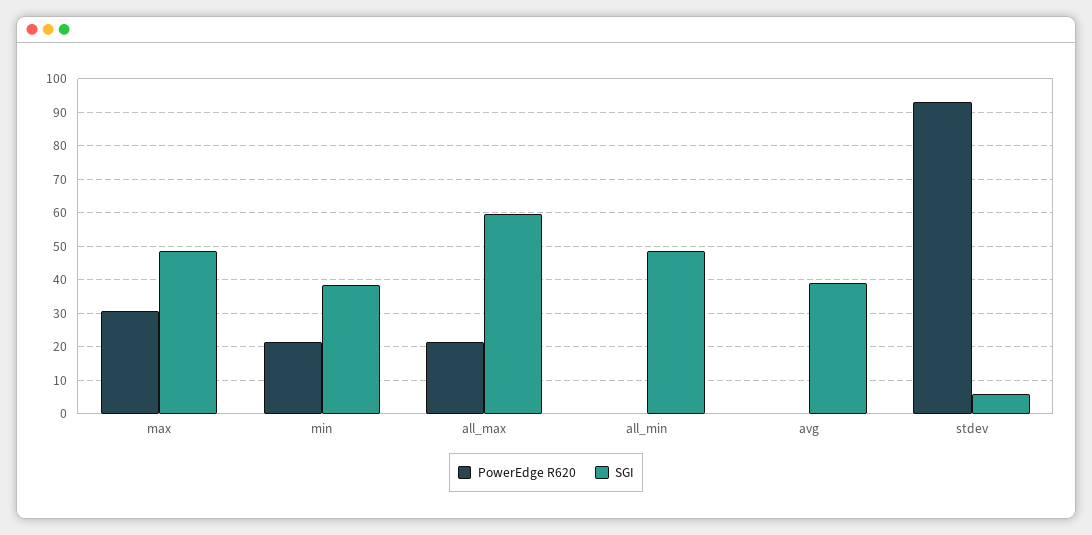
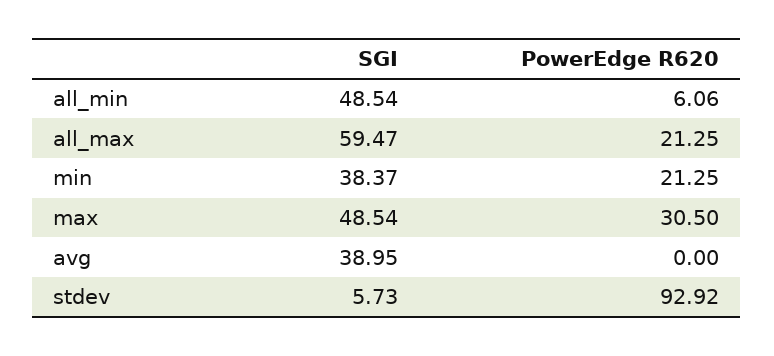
PowerEdge R620, all_min: 0 -> 6.06

